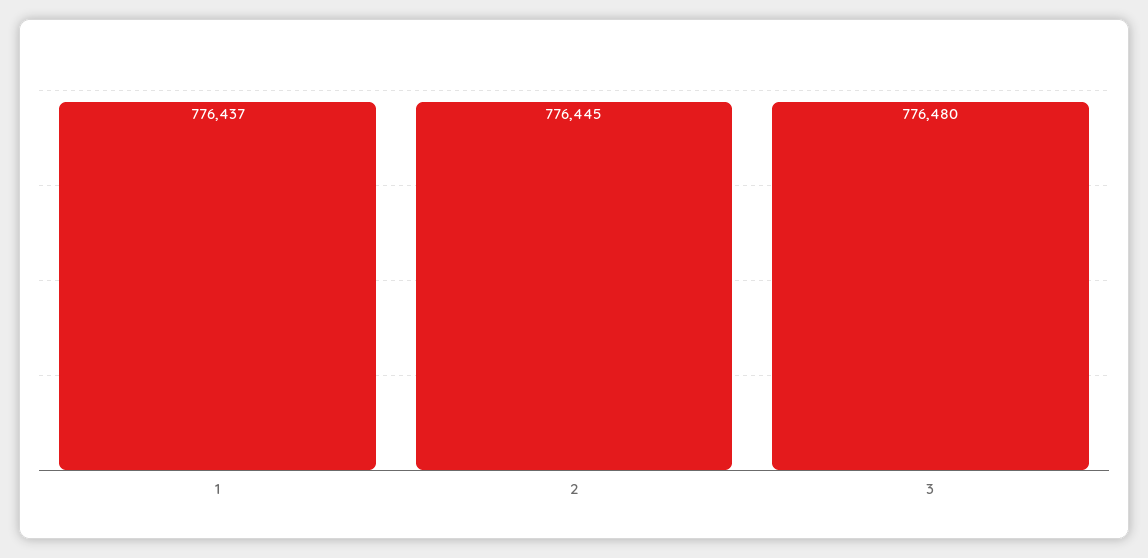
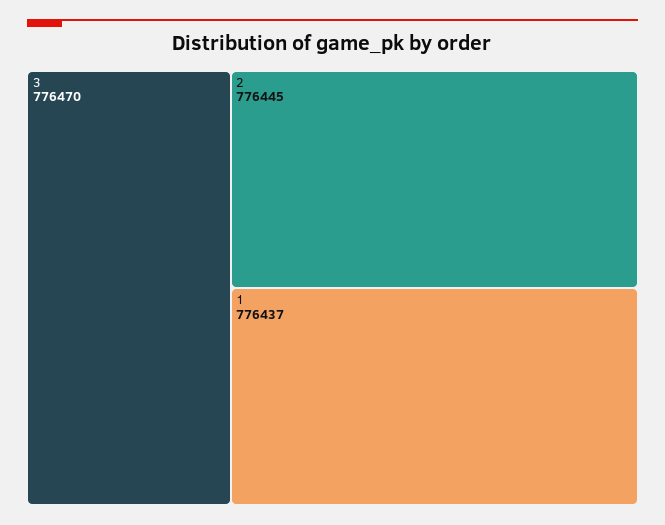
3: 776480 -> 776470

